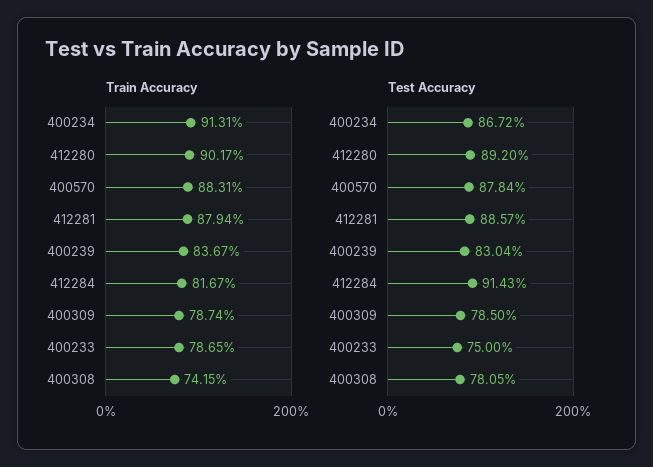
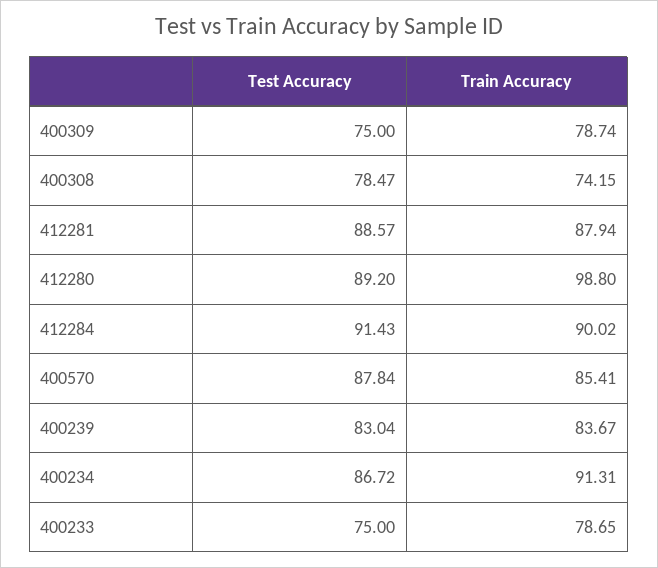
Train Accuracy, 412280: 90.17 -> 98.8
Train Accuracy, 400570: 88.31 -> 85.41
Train Accuracy, 412284: 81.67 -> 90.02
Test Accuracy, 400309: 78.5 -> 75
Test Accuracy, 400308: 78.05 -> 78.47

